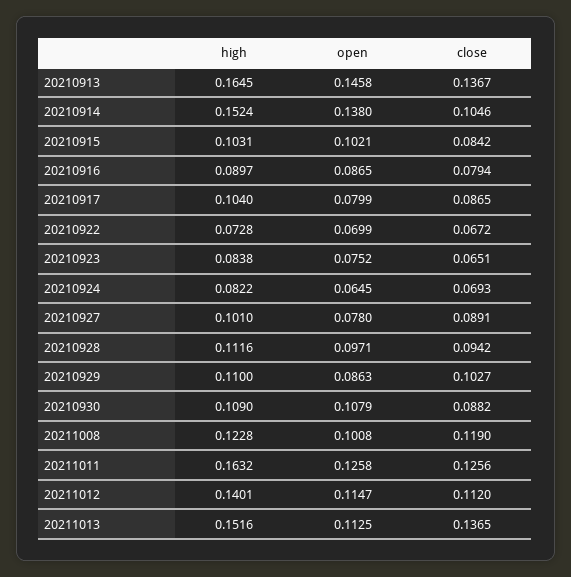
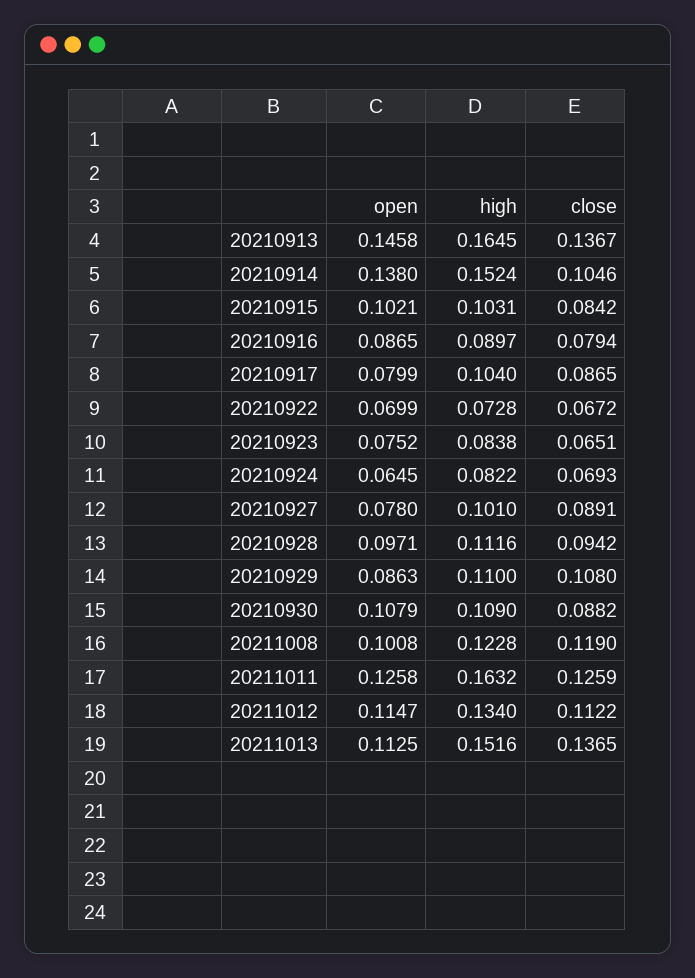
close, 20210929: 0.1027 -> 0.108
close, 20211011: 0.1256 -> 0.1259
high, 20211012: 0.1401 -> 0.134
close, 20211012: 0.112 -> 0.1122

